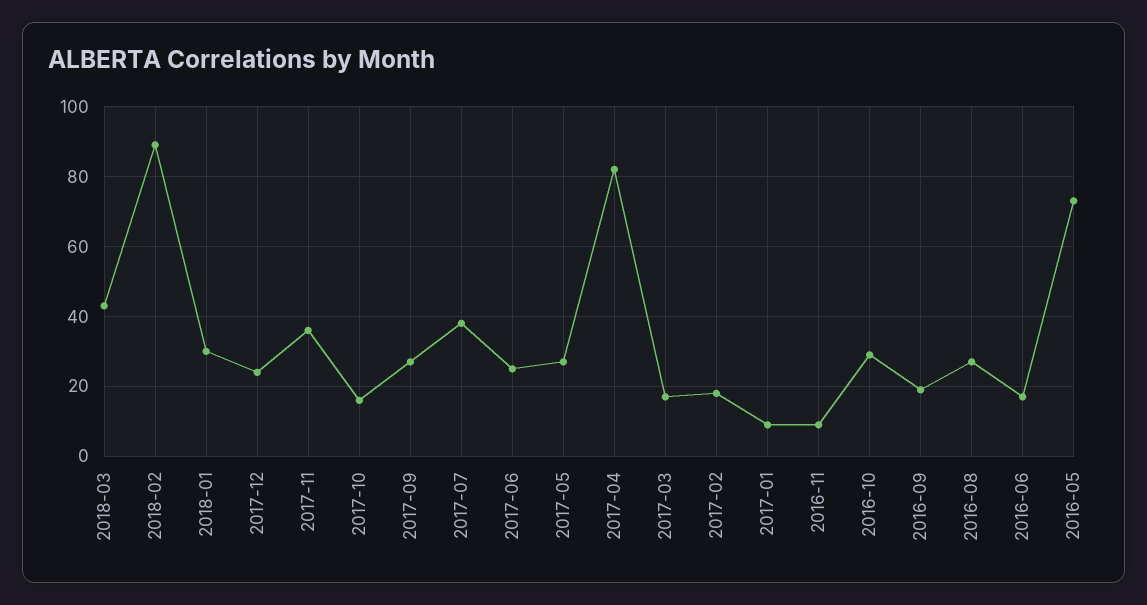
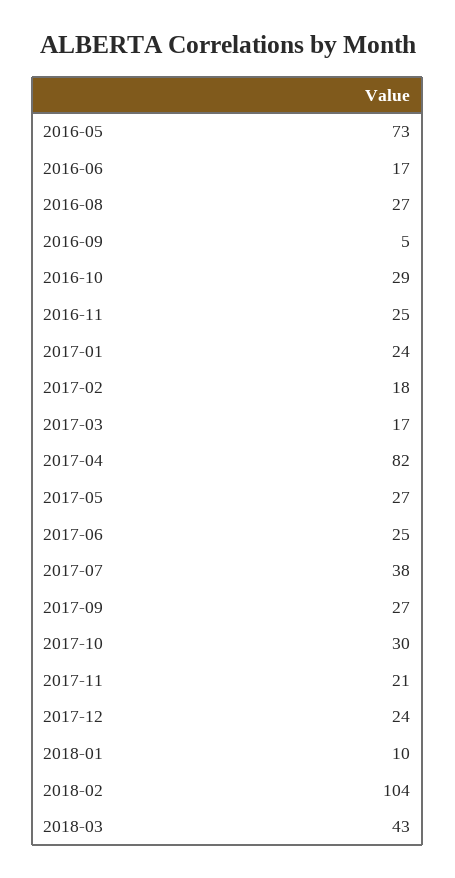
2018-02: 90 -> 104
2018-01: 30 -> 10
2017-11: 35 -> 21
2017-10: 15 -> 30
2017-01: 10 -> 24
2016-11: 10 -> 25
2016-09: 20 -> 5

